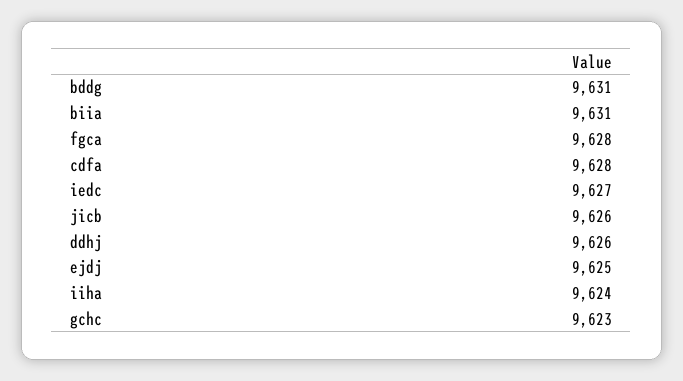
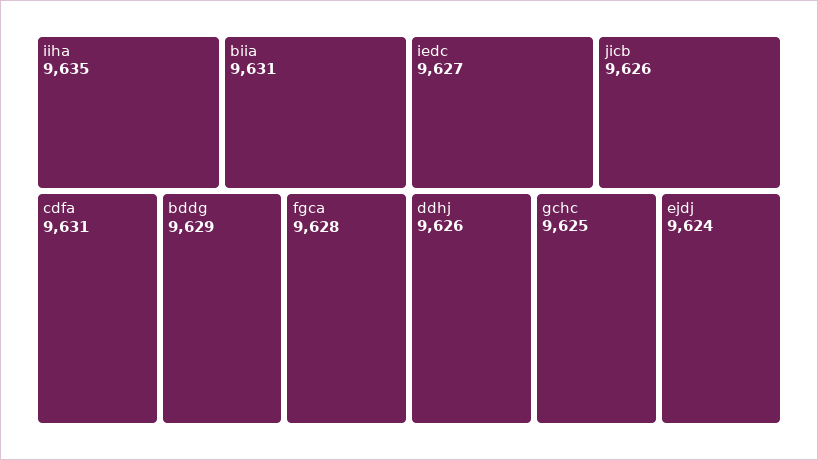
bddg: 9631 -> 9629
cdfa: 9628 -> 9631
ejdj: 9625 -> 9624
iiha: 9624 -> 9635
gchc: 9623 -> 9625

